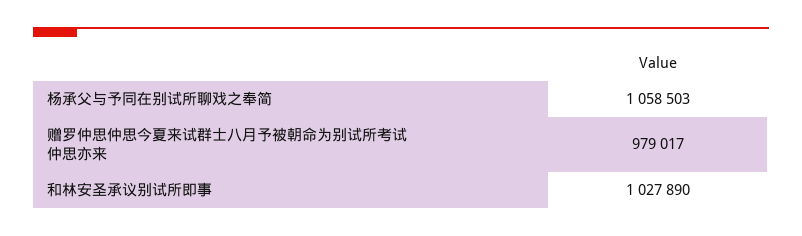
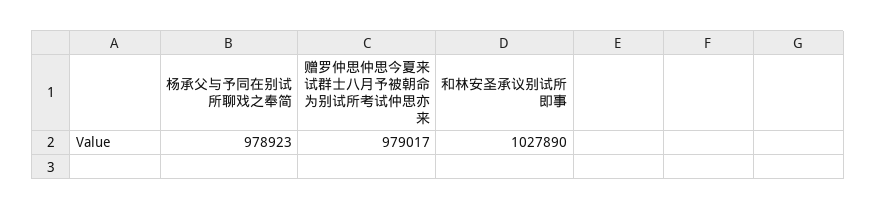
杨承父与予同在别试所聊戏之奉简: 1058503 -> 978923

